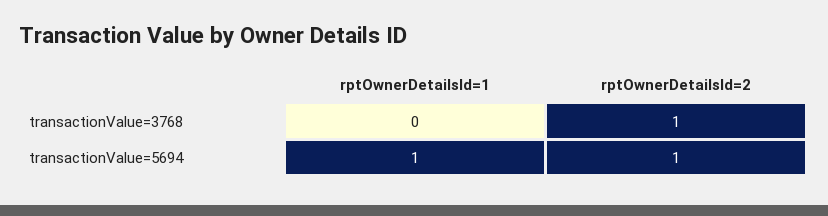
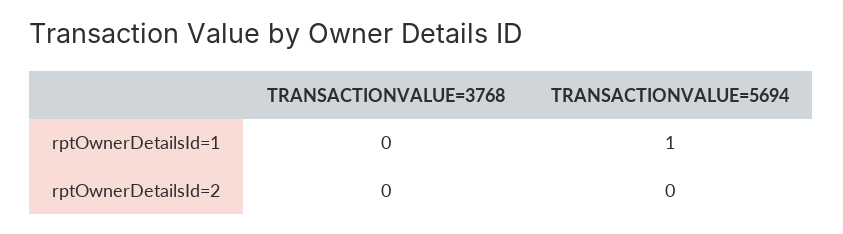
rptOwnerDetailsId=2, transactionValue=3768: 1 -> 0
rptOwnerDetailsId=2, transactionValue=5694: 1 -> 0

